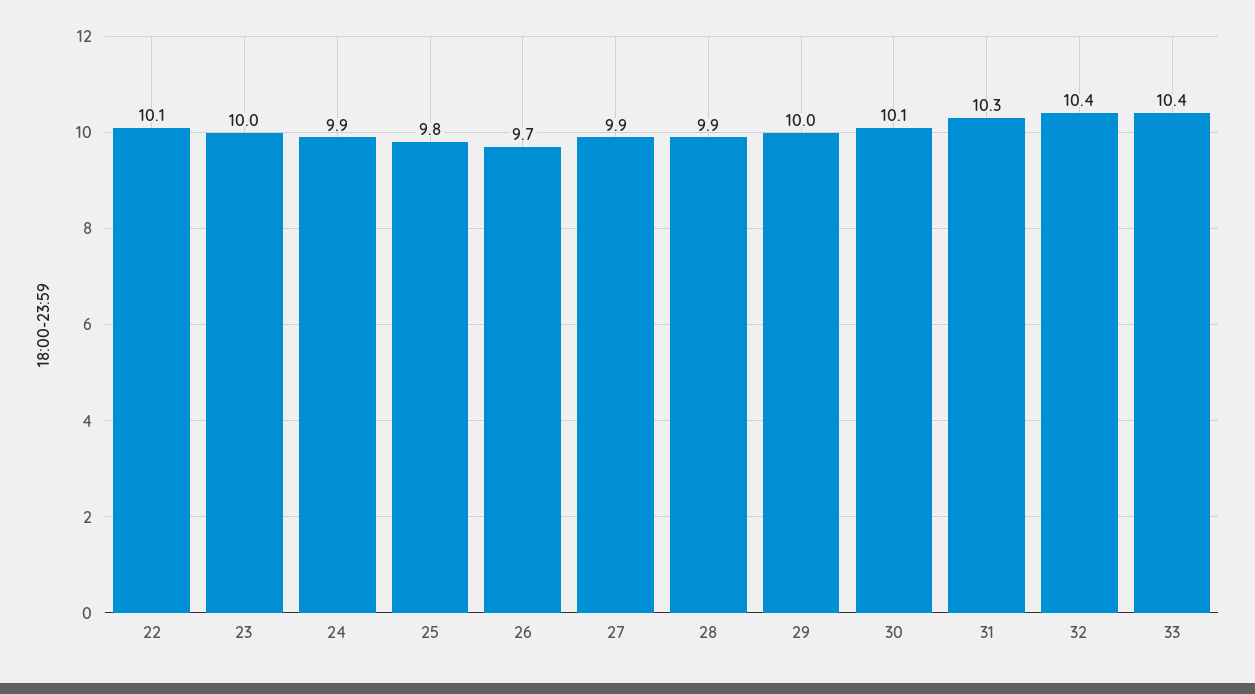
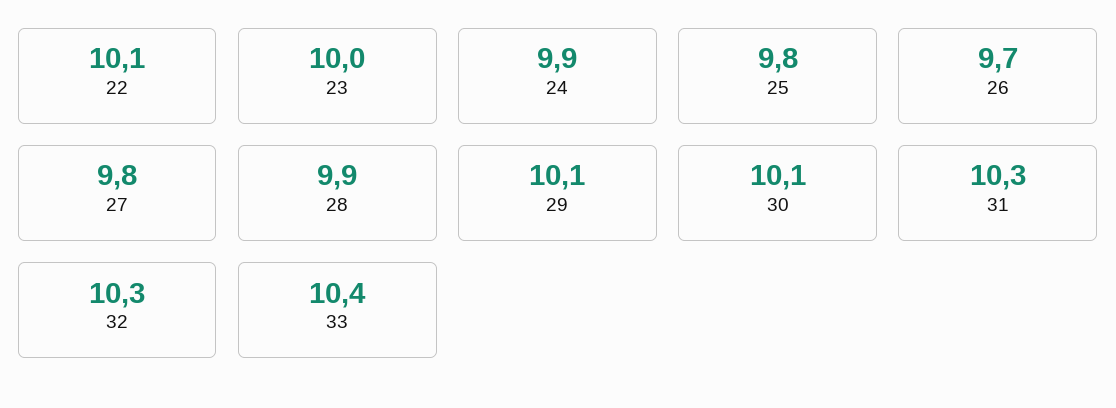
27: 9.9 -> 9.8
29: 10 -> 10.1
32: 10.4 -> 10.3

